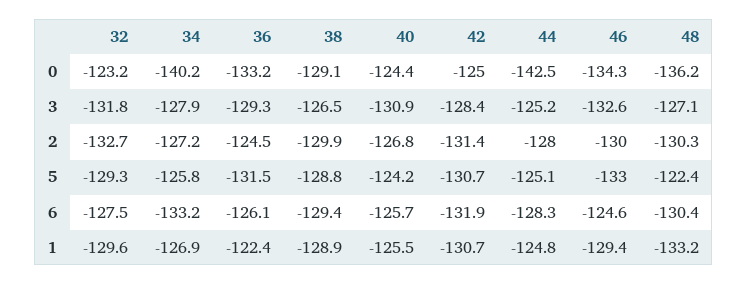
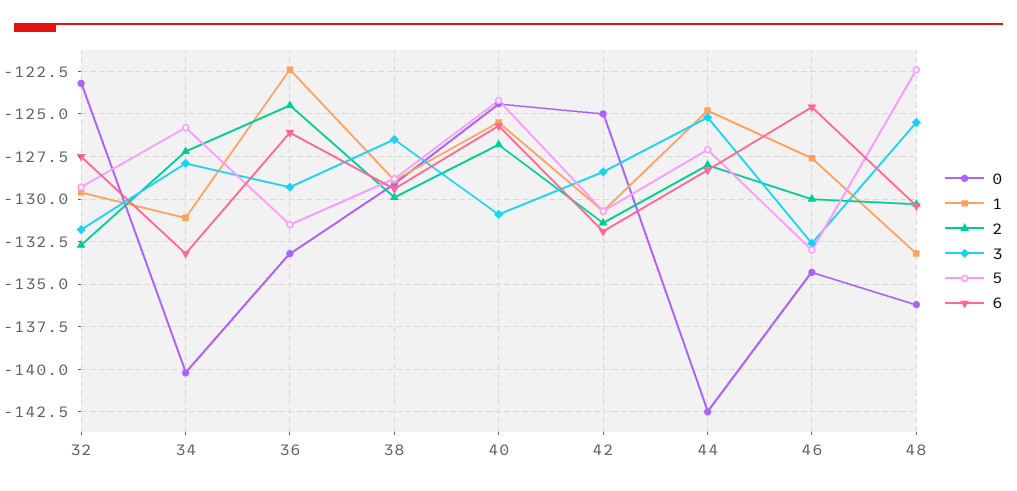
3, 48: -127.1 -> -125.5
5, 44: -125.1 -> -127
1, 34: -126.9 -> -131
1, 46: -129.4 -> -127.5

